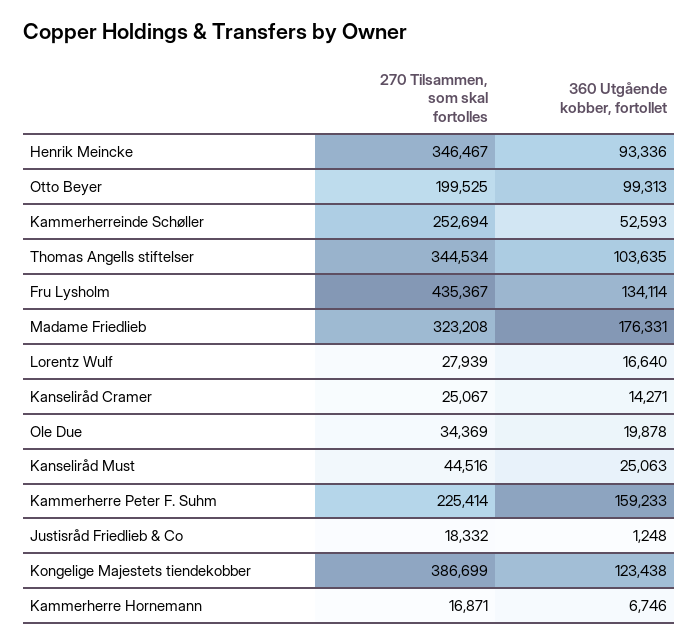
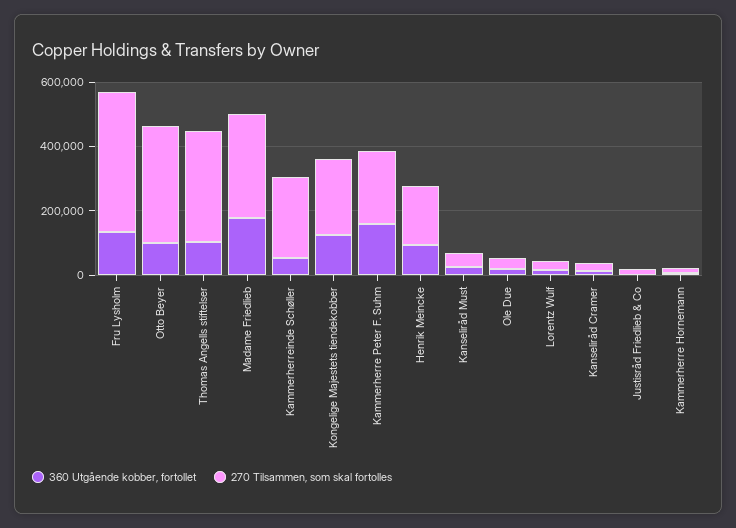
270 Tilsammen, som skal fortolles, Henrik Meincke: 346467 -> 200000
270 Tilsammen, som skal fortolles, Otto Beyer: 199525 -> 350000
270 Tilsammen, som skal fortolles, Kongelige Majestets tiendekobber: 386699 -> 250000

